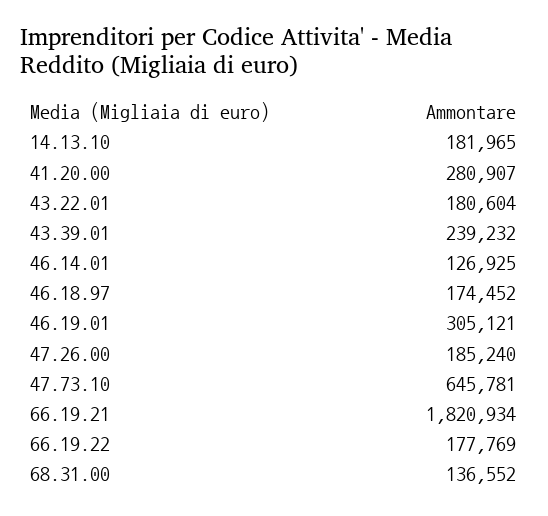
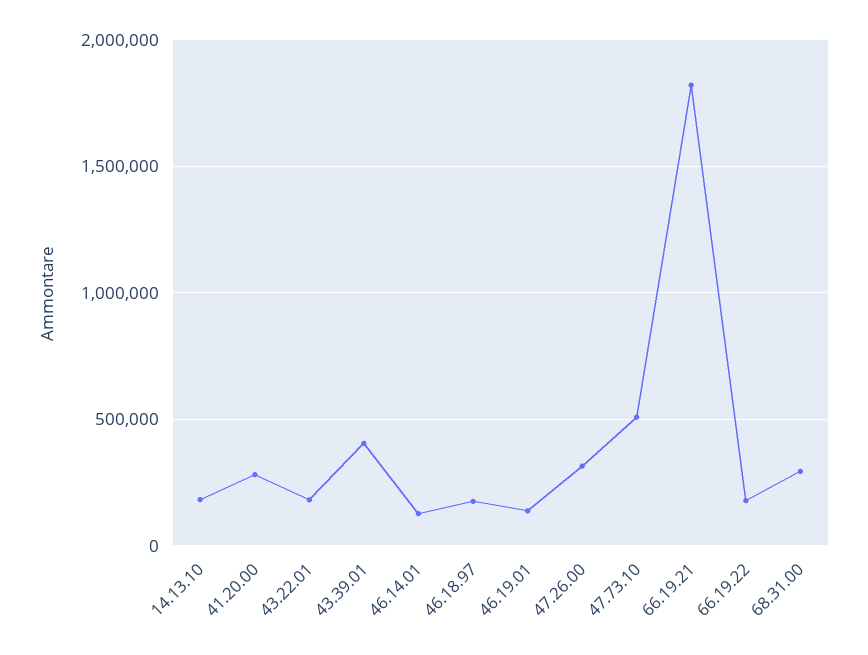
43.39.01: 239232 -> 400000
46.19.01: 305121 -> 150000
47.26.00: 185240 -> 300000
47.73.10: 645781 -> 500000
68.31.00: 136552 -> 300000

